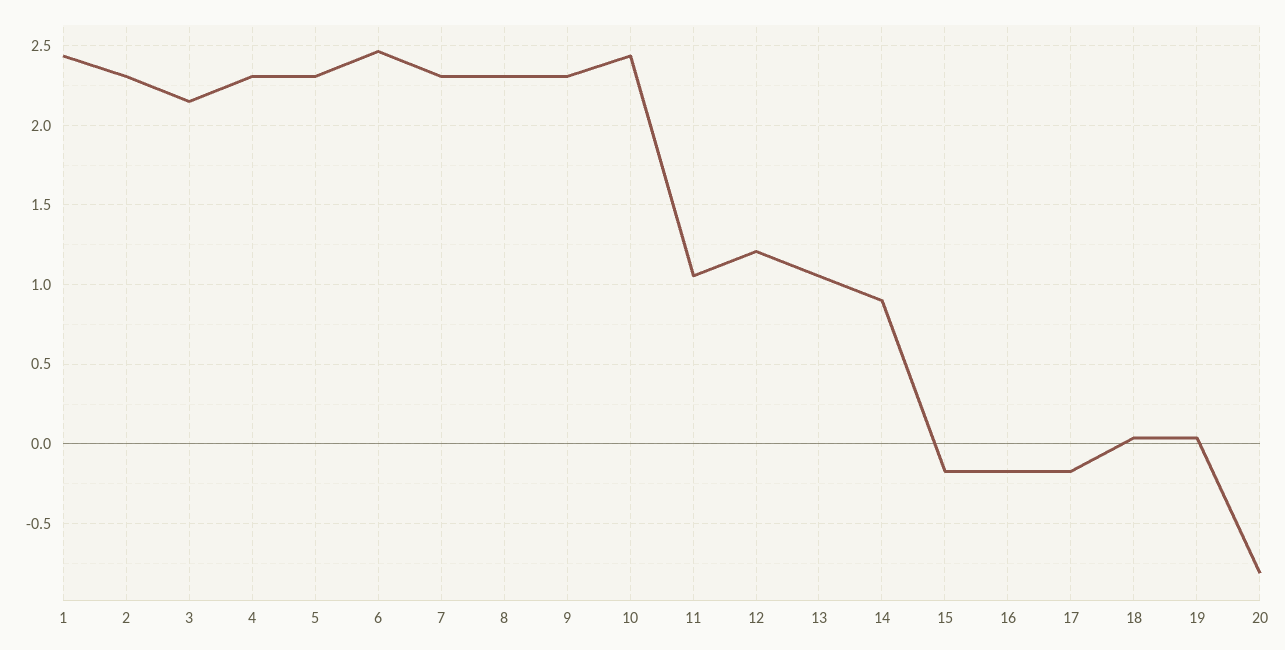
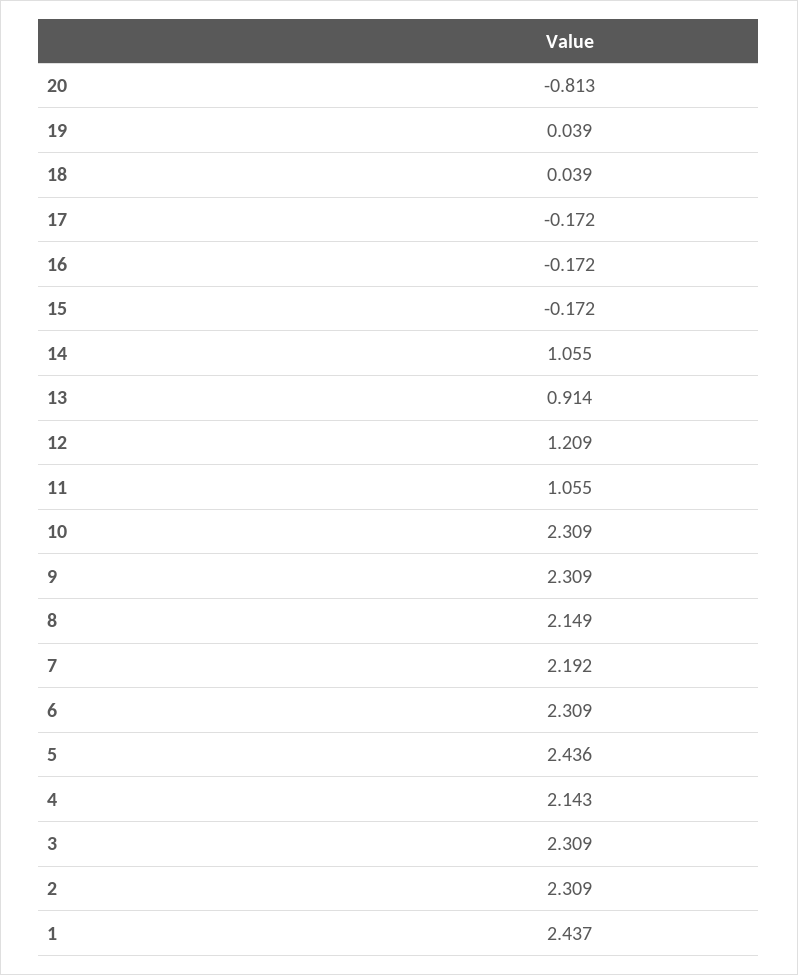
3: 2.15 -> 2.309
4: 2.3 -> 2.143
5: 2.3 -> 2.436
6: 2.45 -> 2.309
7: 2.3 -> 2.192
8: 2.3 -> 2.149
10: 2.45 -> 2.309
13: 1.05 -> 0.914
14: 0.9 -> 1.055

